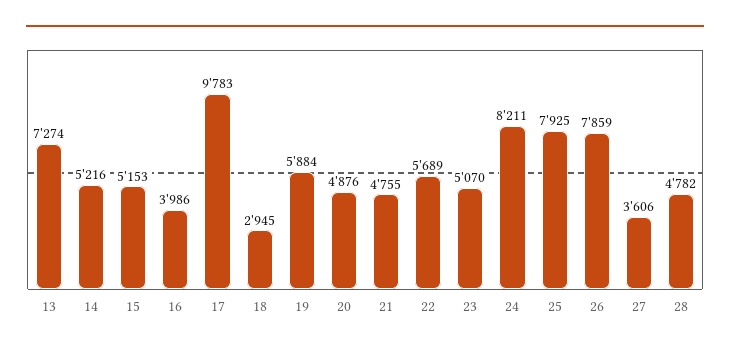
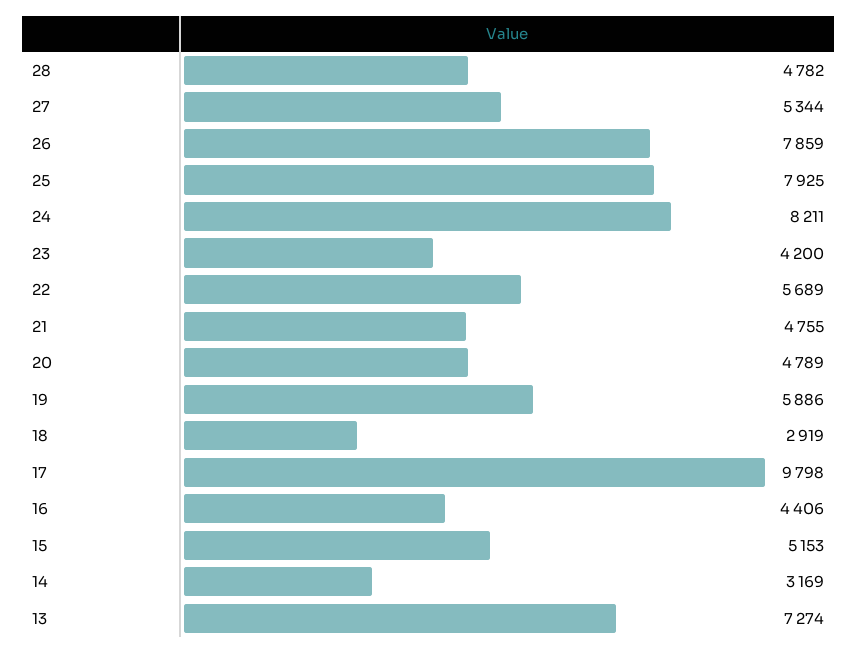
14: 5216 -> 3169
16: 3986 -> 4406
17: 9783 -> 9798
18: 2945 -> 2919
19: 5884 -> 5886
20: 4876 -> 4789
23: 5070 -> 4200
27: 3606 -> 5344

